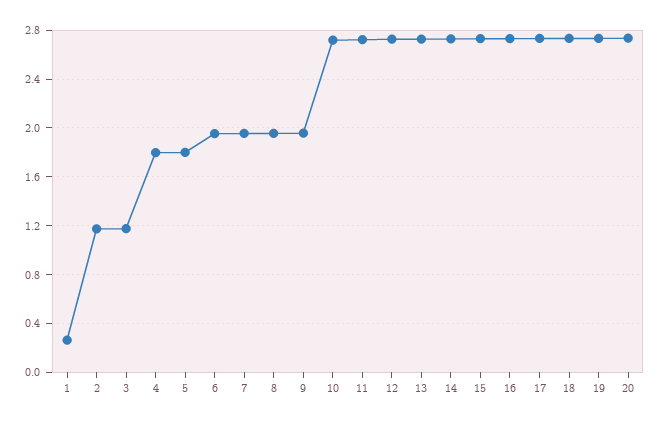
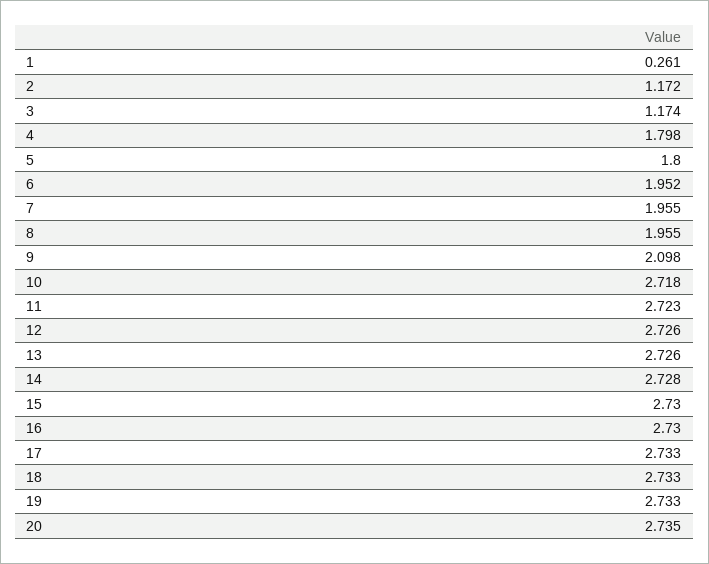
9: 1.95 -> 2.098

